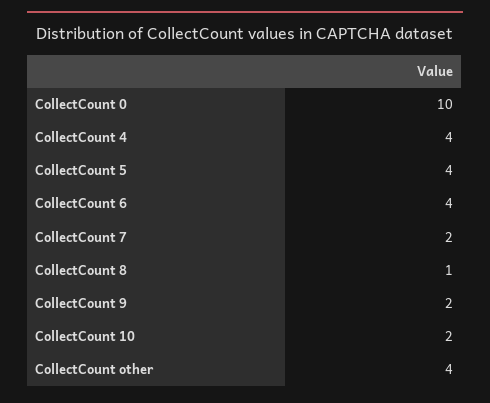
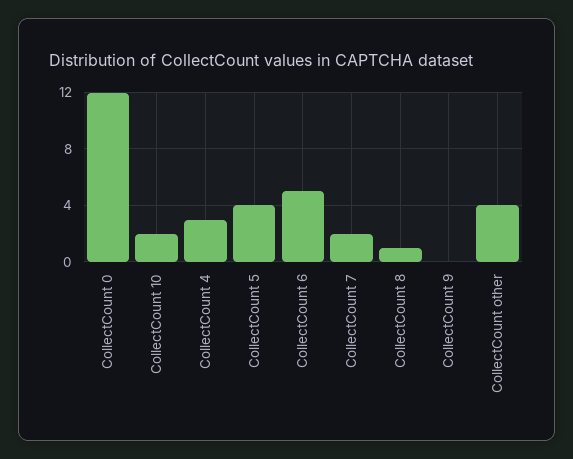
CollectCount 0: 10 -> 12
CollectCount 4: 4 -> 3
CollectCount 6: 4 -> 5
CollectCount 9: 2 -> 0

